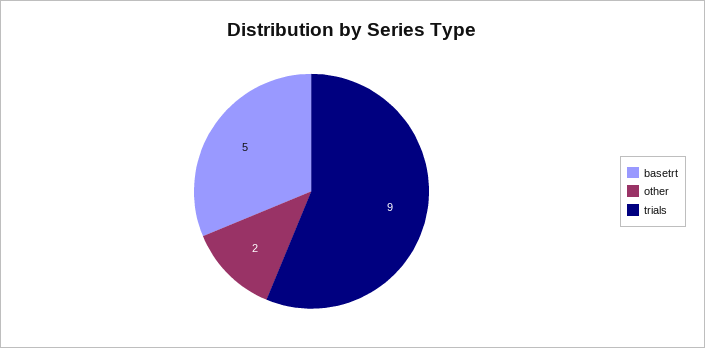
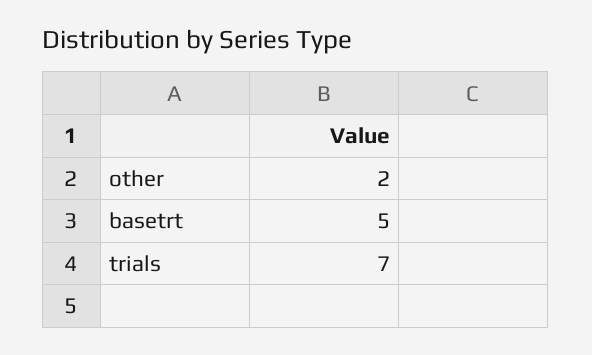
trials: 9 -> 7

